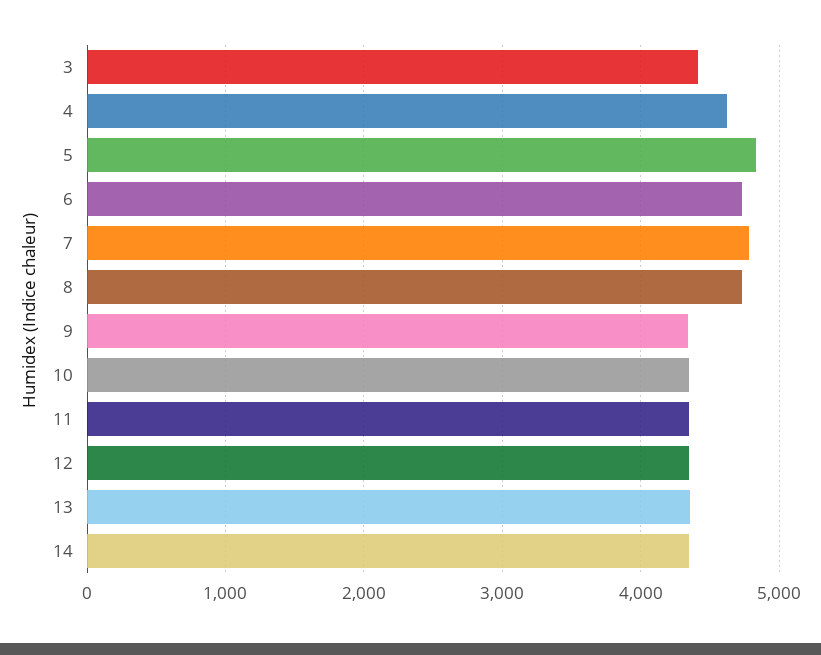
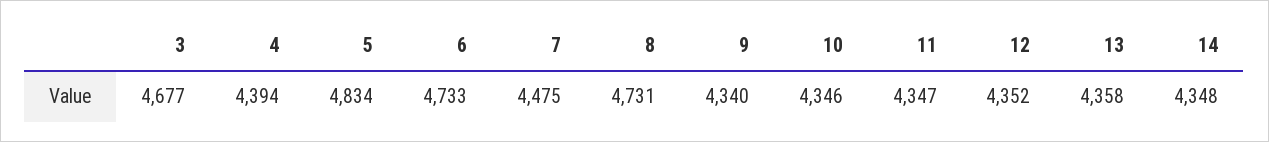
3: 4400 -> 4677
4: 4600 -> 4394
7: 4800 -> 4475

